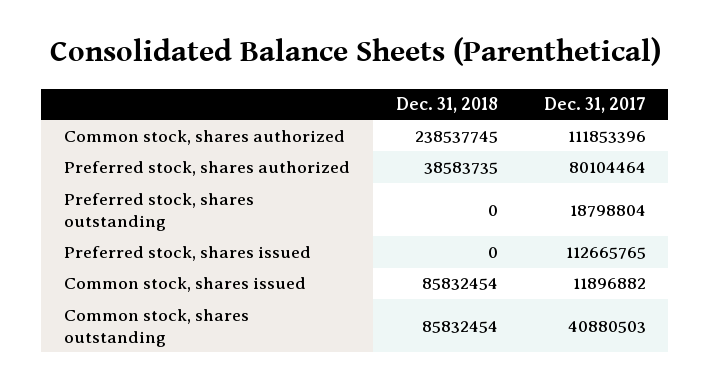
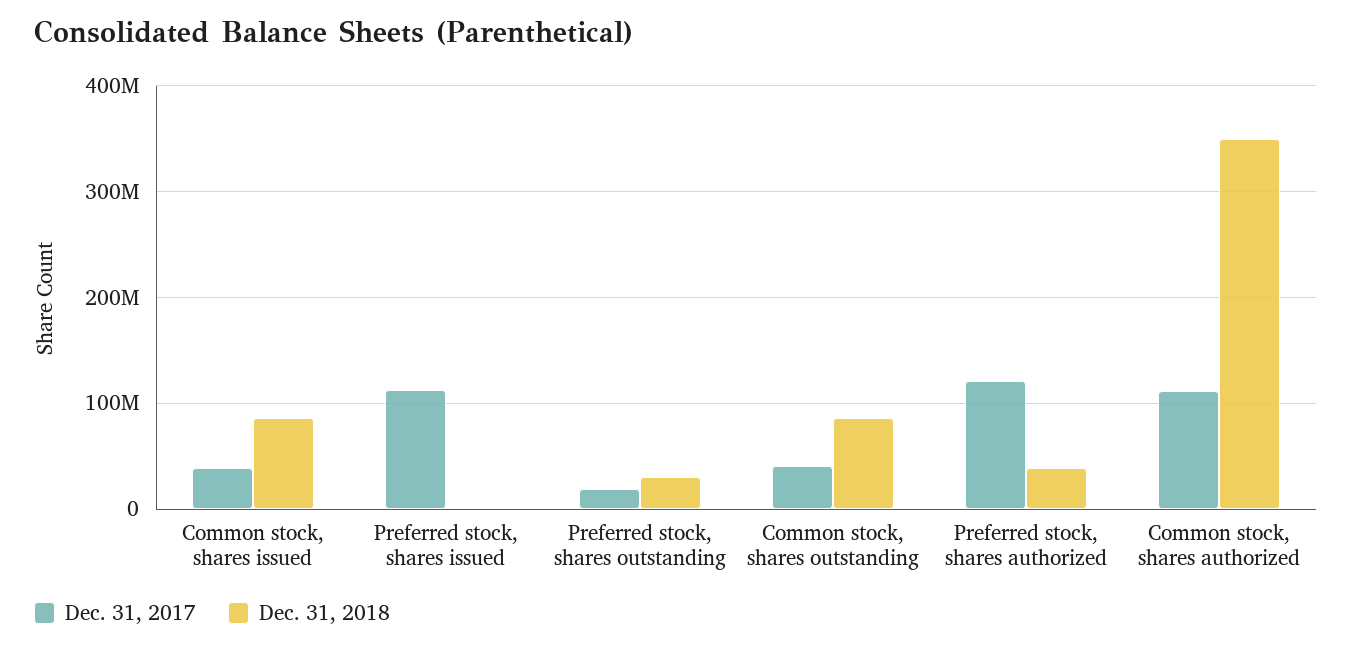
Dec. 31, 2018, Common stock, shares authorized: 238537745 -> 350000000
Dec. 31, 2017, Preferred stock, shares authorized: 80104464 -> 120000000
Dec. 31, 2018, Preferred stock, shares outstanding: 0 -> 30000000
Dec. 31, 2017, Common stock, shares issued: 11896882 -> 40000000

